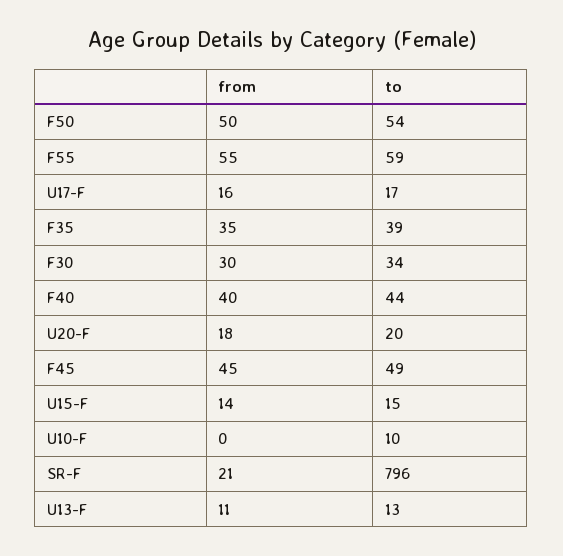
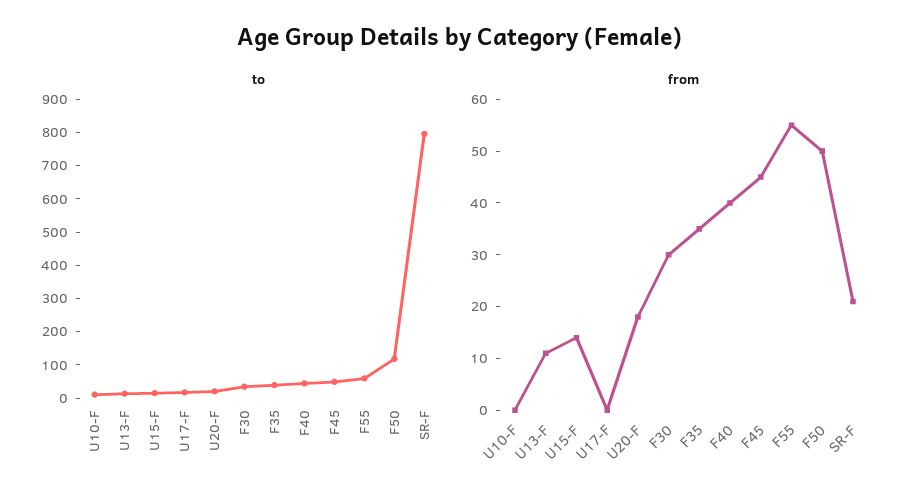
to, F50: 54 -> 125
from, U17-F: 16 -> 0

